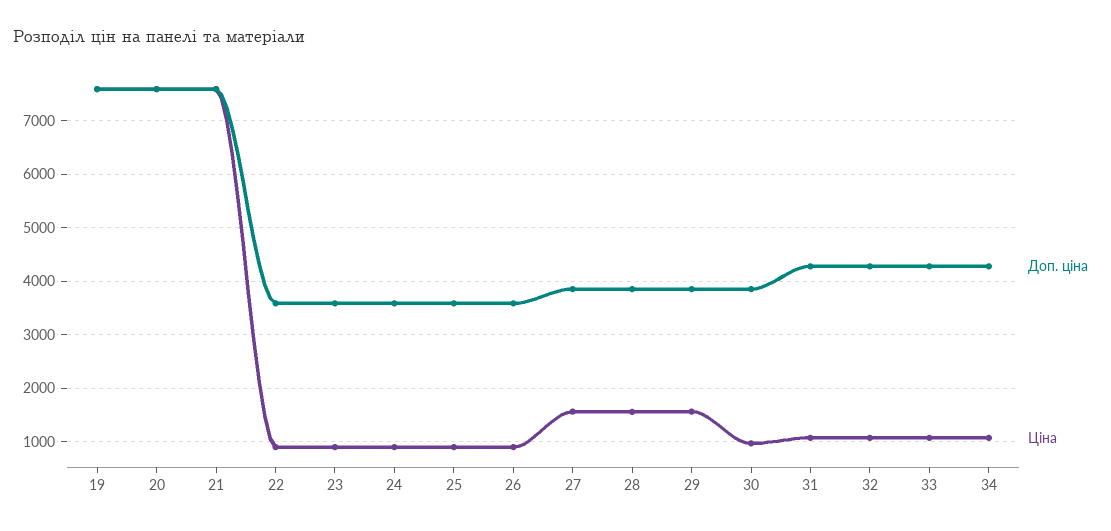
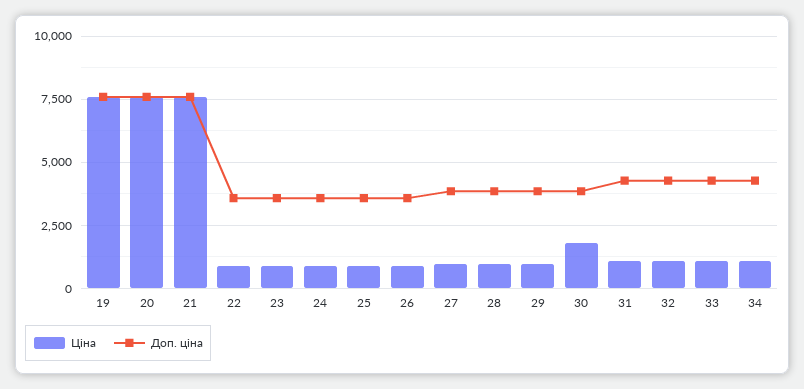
Ціна, 27: 1600 -> 1000
Ціна, 28: 1600 -> 1000
Ціна, 29: 1600 -> 1000
Ціна, 30: 1000 -> 1750

